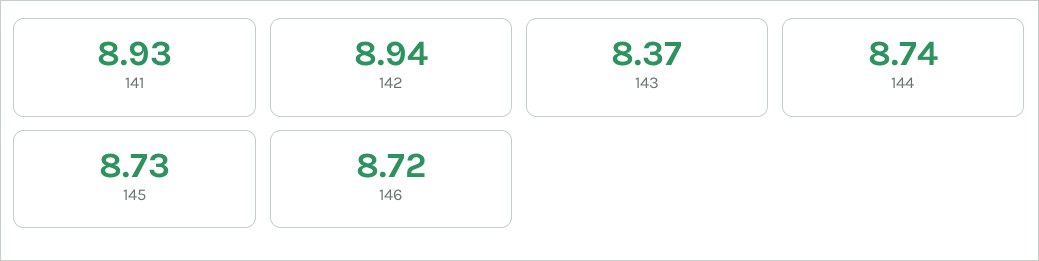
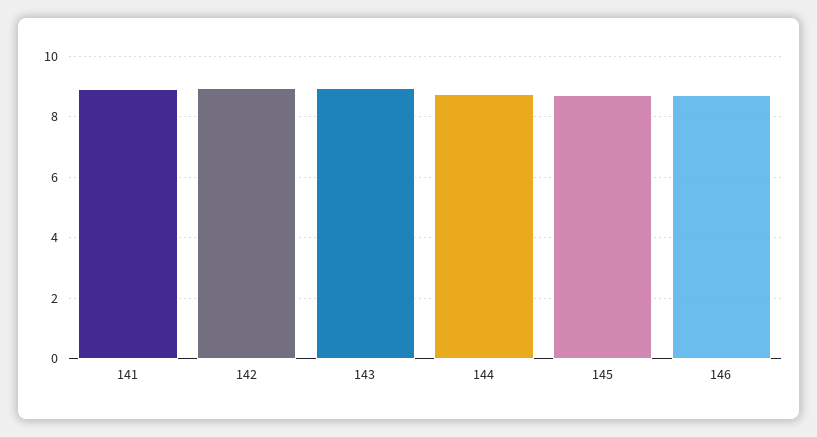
143: 8.37 -> 9

